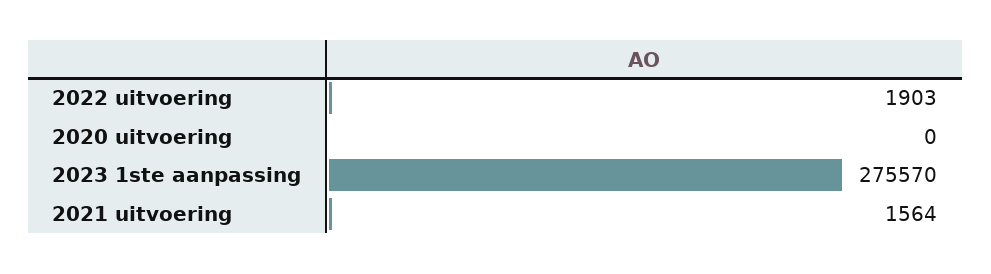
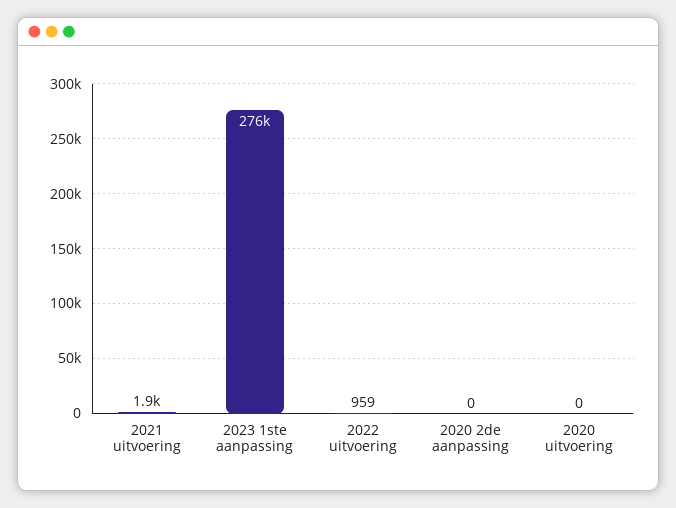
2022 uitvoering: 1903 -> 959
2021 uitvoering: 1564 -> 1900
2020 2de aanpassing: none -> 0

